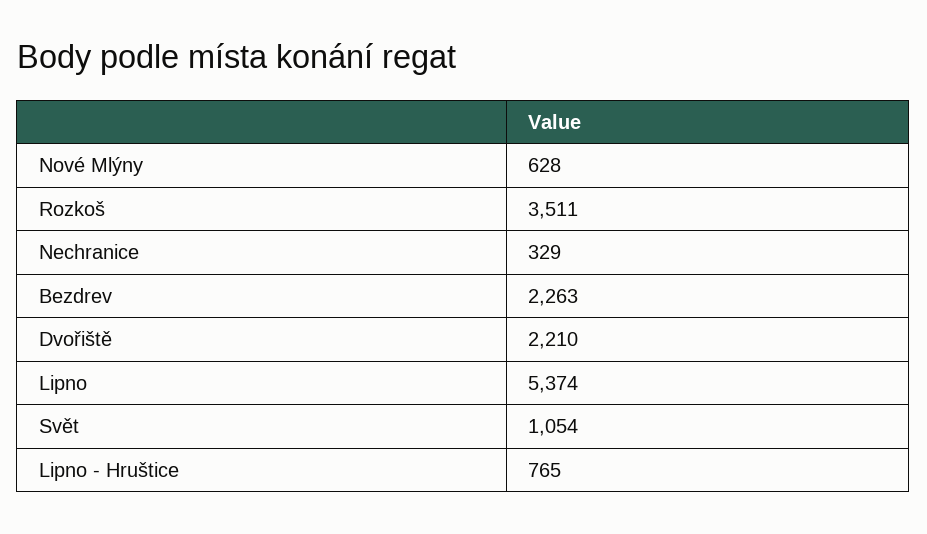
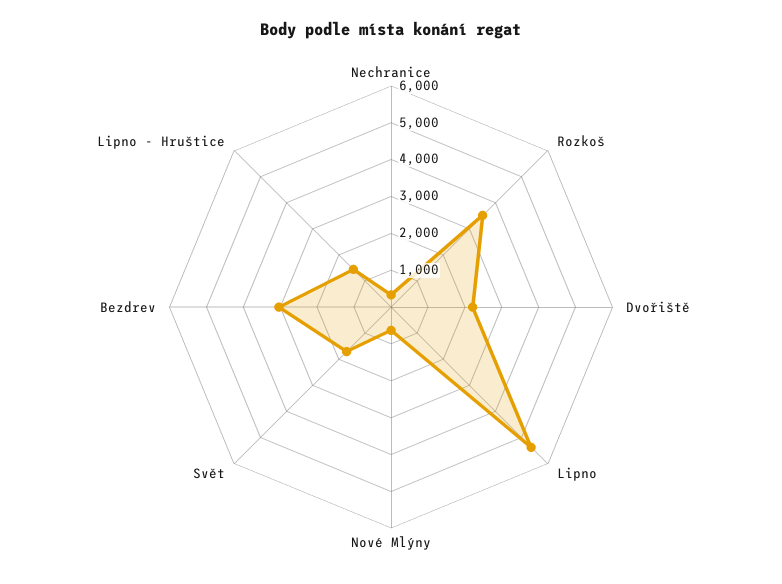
Bezdrev: 2263 -> 3000
Svět: 1054 -> 1750
Lipno - Hruštice: 765 -> 1500

